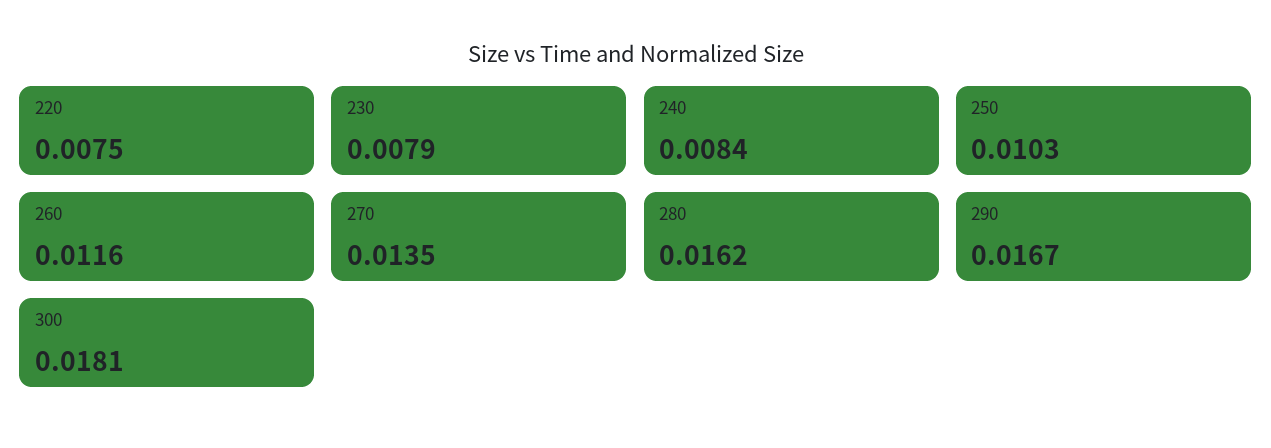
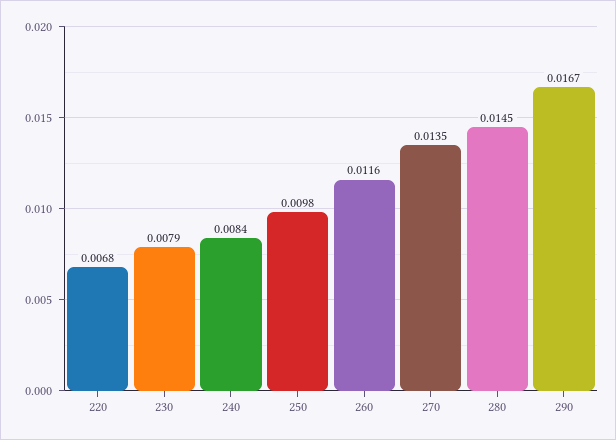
220: 0.0075 -> 0.0068
250: 0.0103 -> 0.0098
280: 0.0162 -> 0.0145
300: 0.0181 -> none

